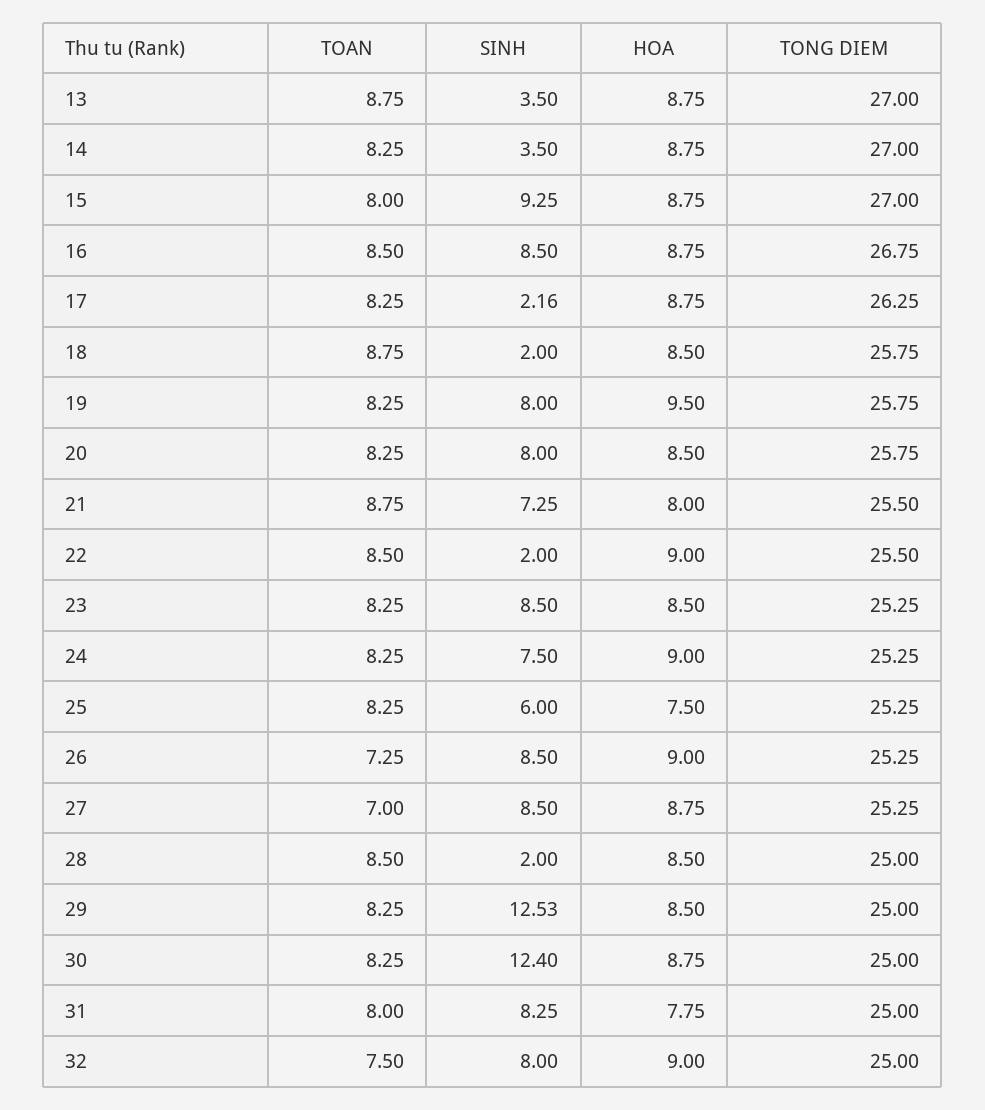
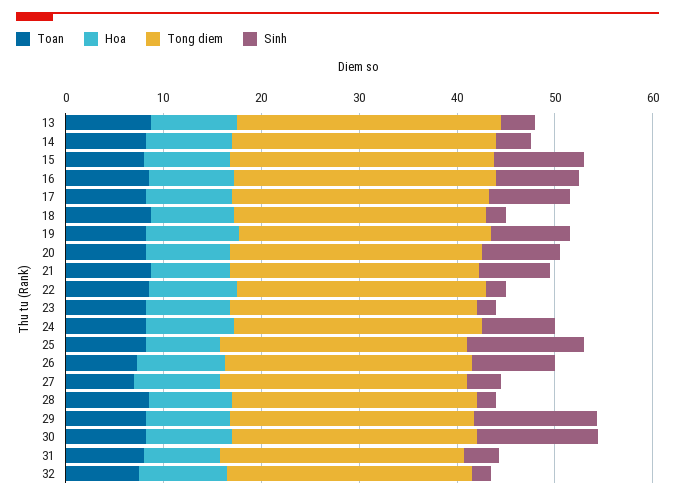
SINH, 17: 2.16 -> 8
SINH, 23: 8.5 -> 2
SINH, 25: 6 -> 12
SINH, 27: 8.5 -> 4
SINH, 31: 8.25 -> 4
SINH, 32: 8 -> 2

